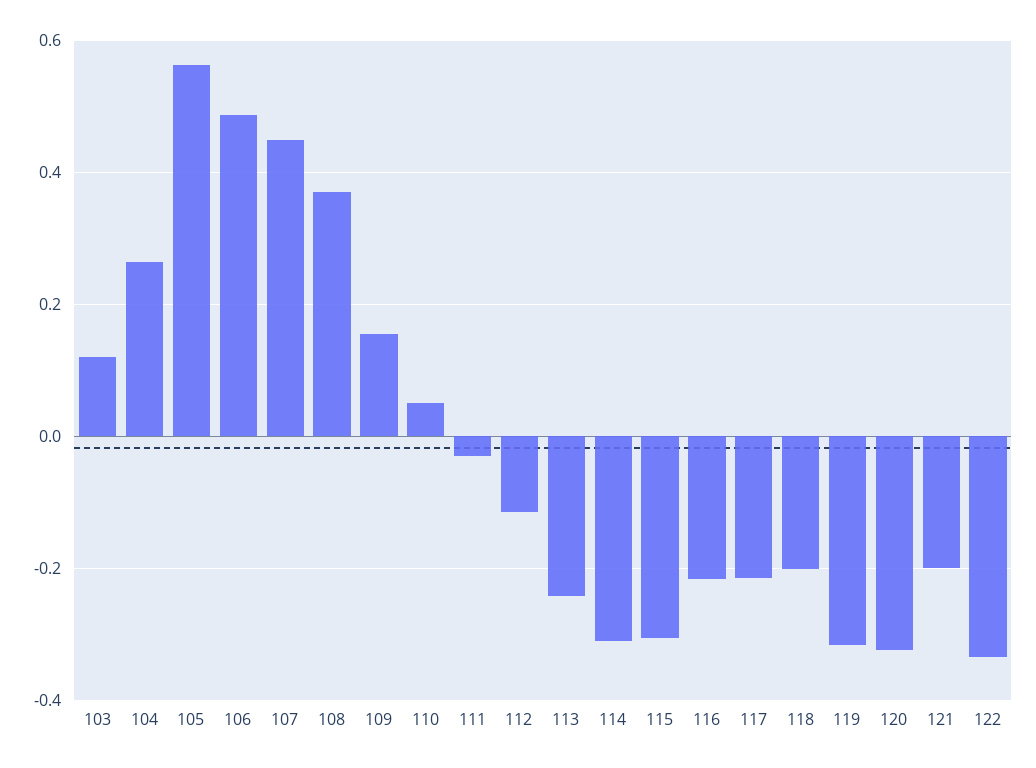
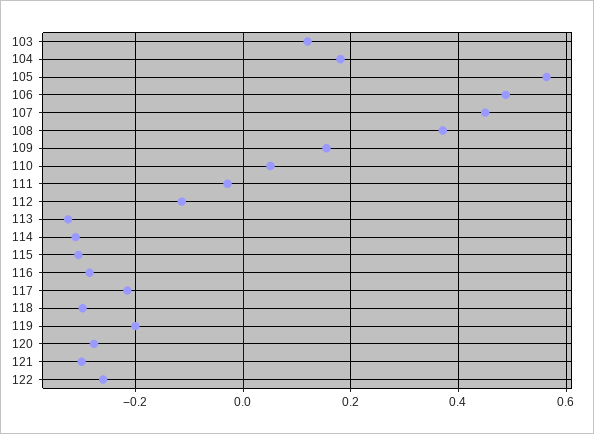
104: 0.26 -> 0.18
113: -0.24 -> -0.32
116: -0.22 -> -0.28
118: -0.2 -> -0.3
119: -0.32 -> -0.2
120: -0.32 -> -0.28
121: -0.2 -> -0.3
122: -0.34 -> -0.26

